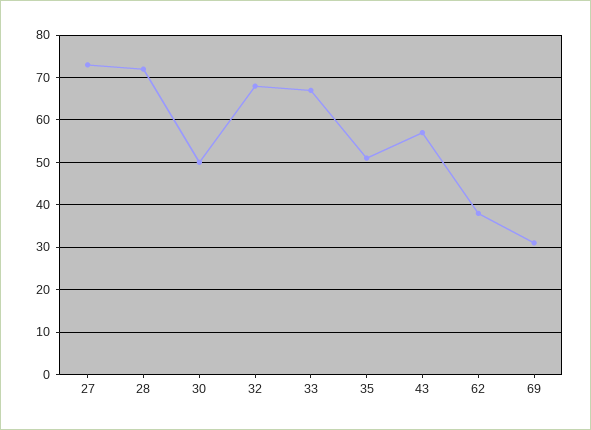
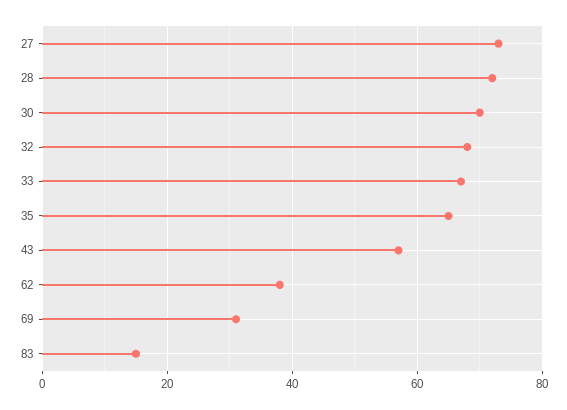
30: 50 -> 70
35: 50 -> 65
83: none -> 15

